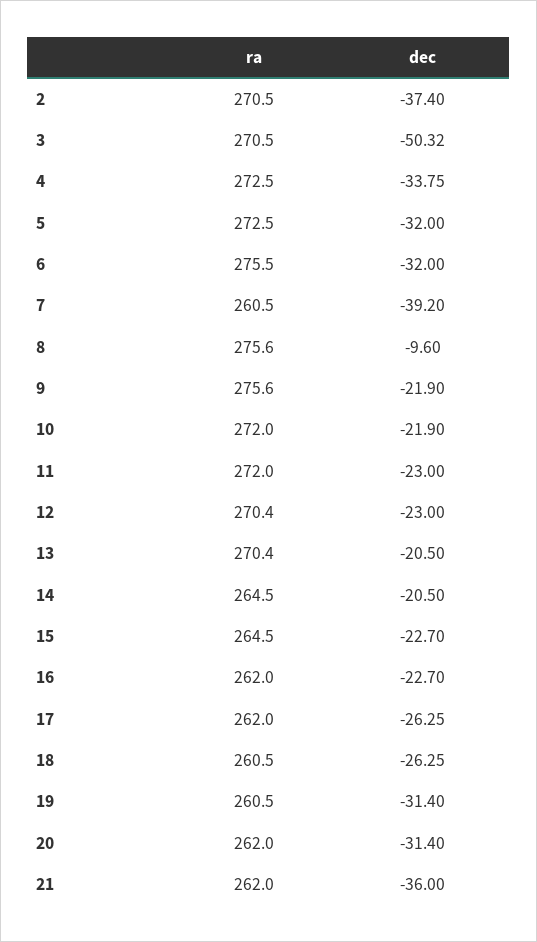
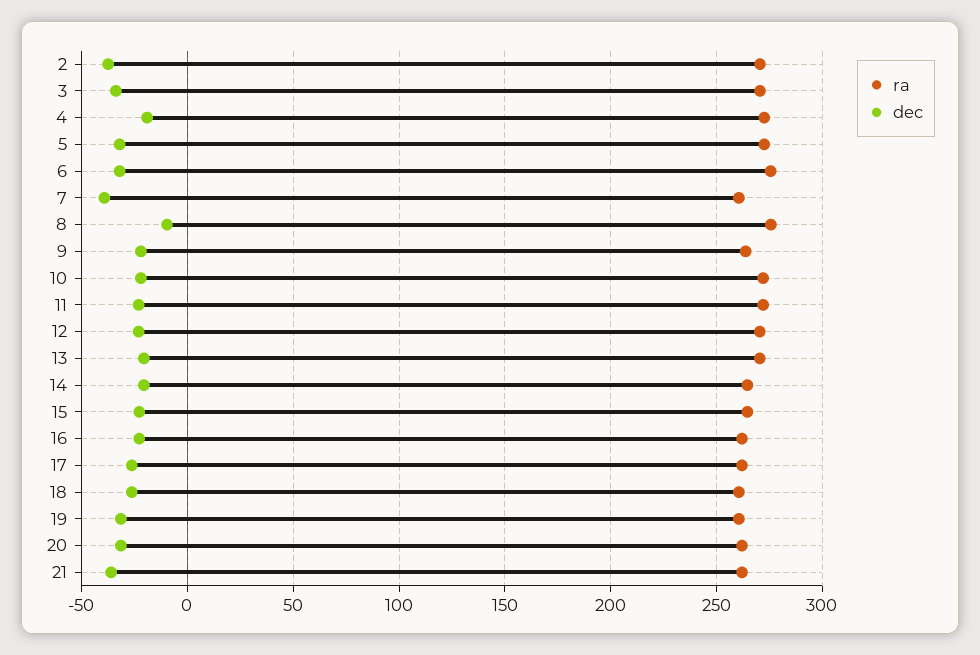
dec, 3: -50.32 -> -35
dec, 4: -33.75 -> -20
ra, 9: 275.6 -> 265

